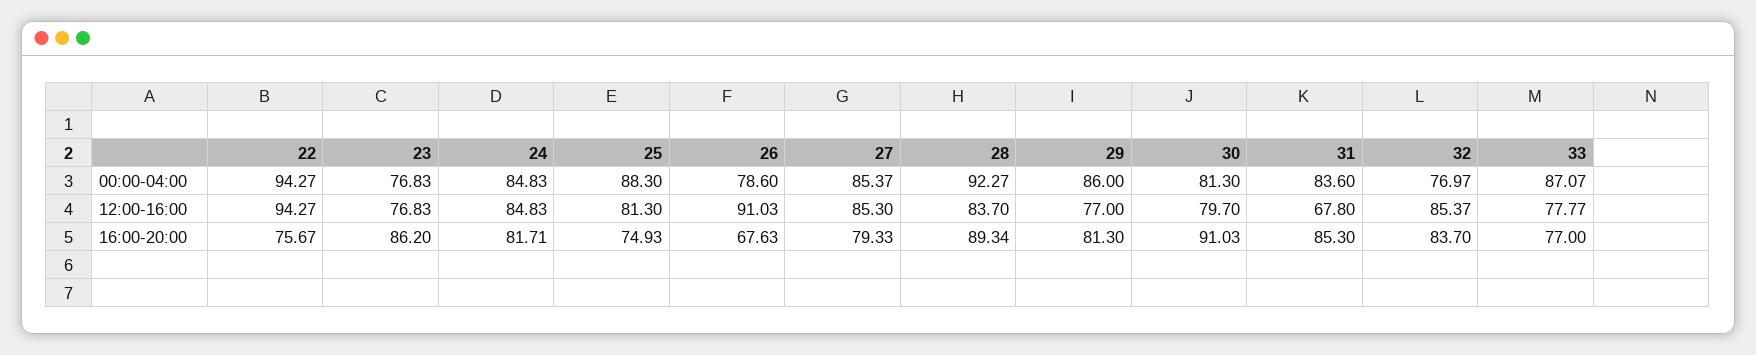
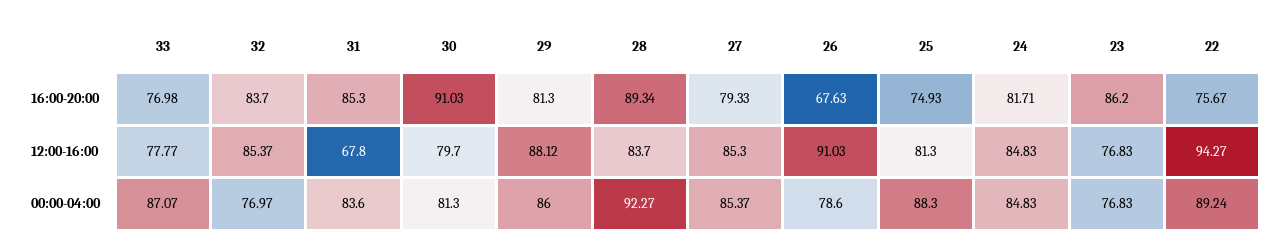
22, 00:00-04:00: 94.27 -> 89.24
29, 12:00-16:00: 77 -> 88.12
33, 16:00-20:00: 77 -> 76.98

